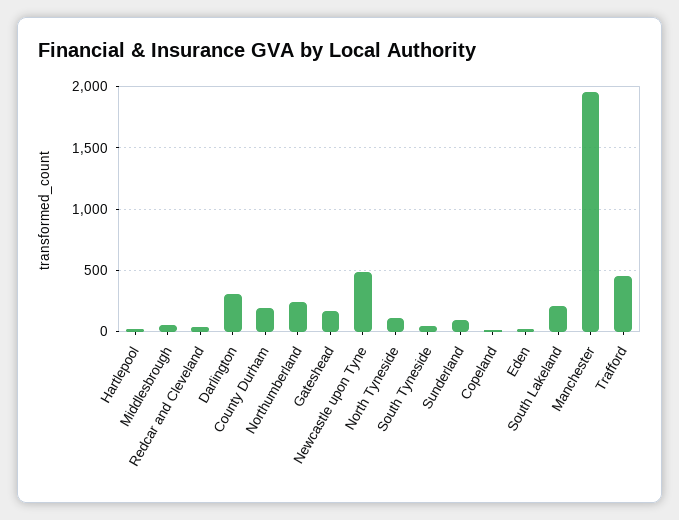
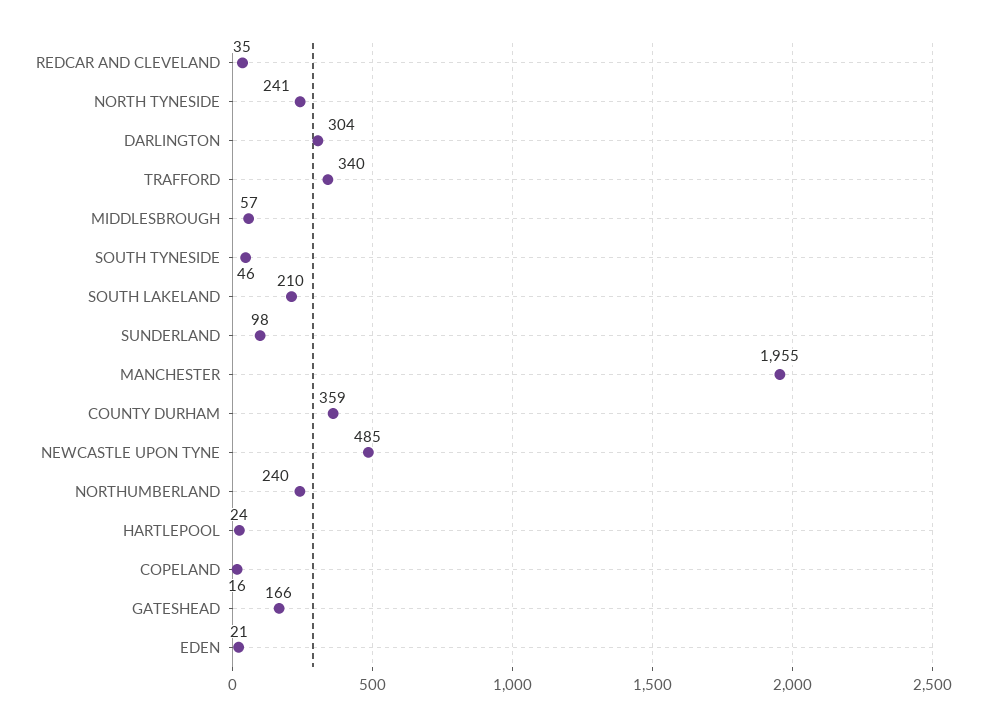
County Durham: 200 -> 359
North Tyneside: 100 -> 241
Trafford: 450 -> 340

